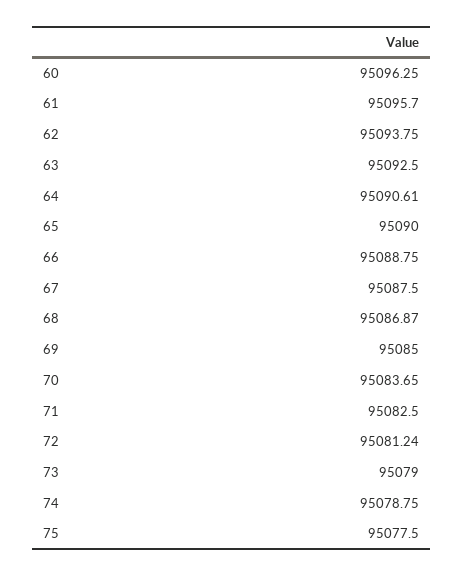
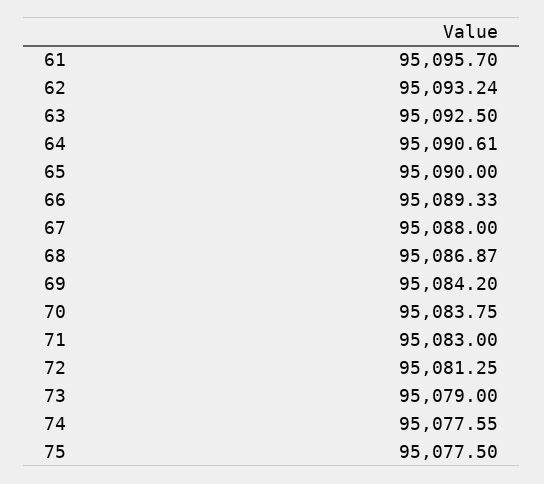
60: 95096.25 -> none
62: 95093.75 -> 95093.24
66: 95088.75 -> 95089.33
67: 95087.5 -> 95088
69: 95085 -> 95084.2
70: 95083.65 -> 95083.75
71: 95082.5 -> 95083
72: 95081.24 -> 95081.25
74: 95078.75 -> 95077.55

